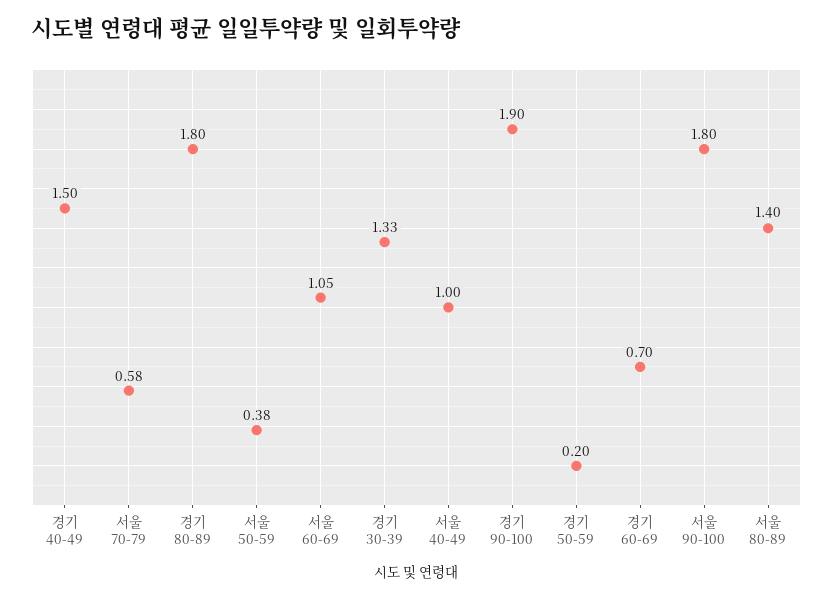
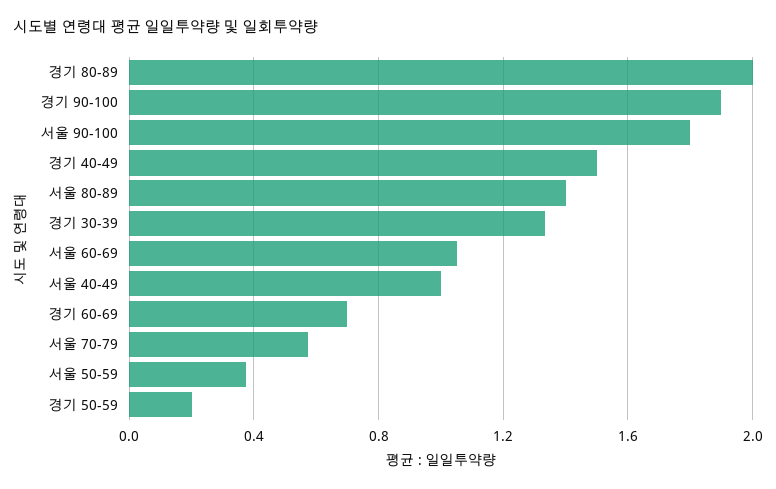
경기 80-89: 1.8 -> 2

